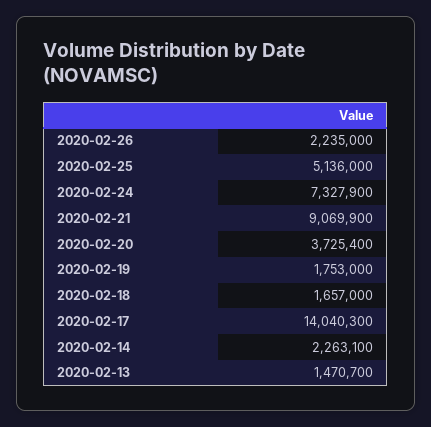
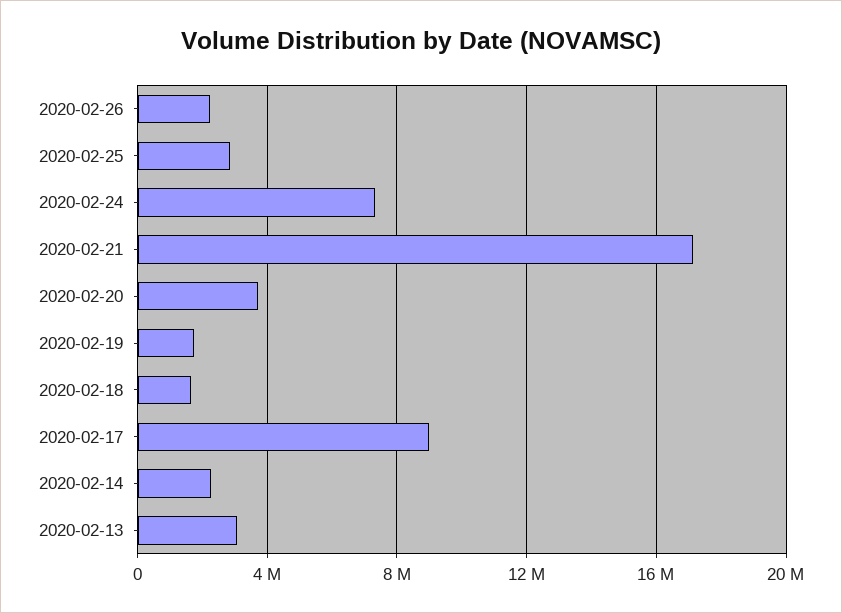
2020-02-25: 5136000 -> 3000000
2020-02-21: 9069900 -> 17000000
2020-02-17: 14040300 -> 9000000
2020-02-13: 1470700 -> 3000000

